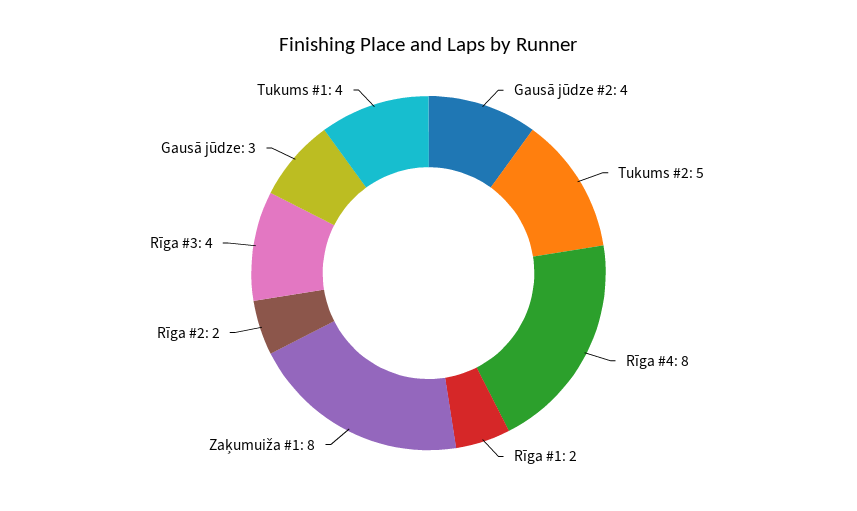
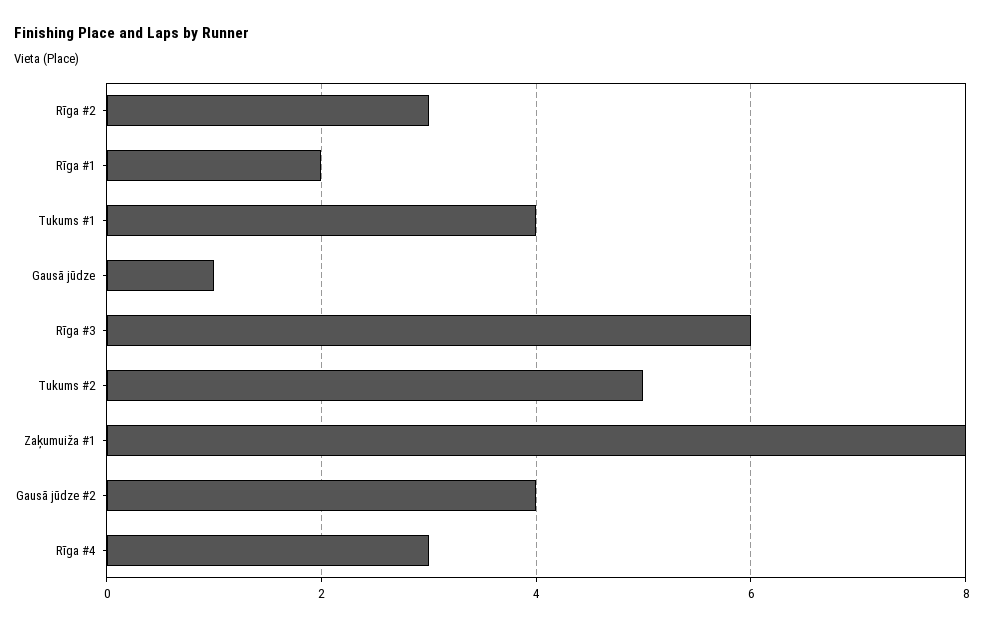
Rīga #4: 8 -> 3
Rīga #2: 2 -> 3
Rīga #3: 4 -> 6
Gausā jūdze: 3 -> 1

